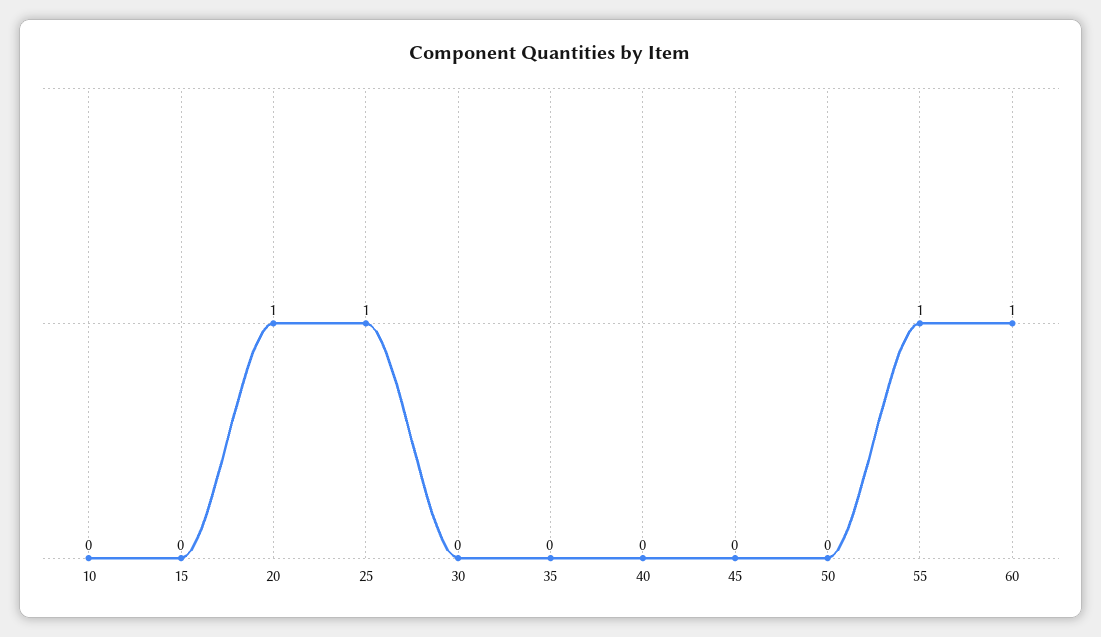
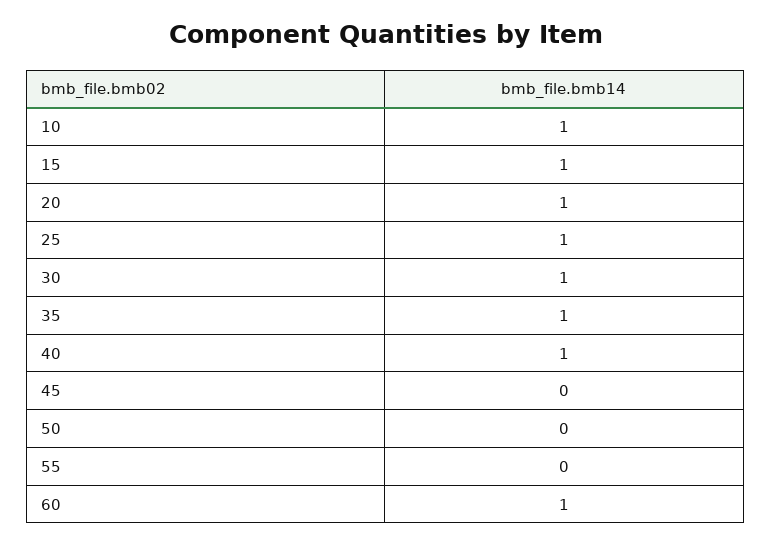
10: 0 -> 1
15: 0 -> 1
30: 0 -> 1
35: 0 -> 1
40: 0 -> 1
55: 1 -> 0

